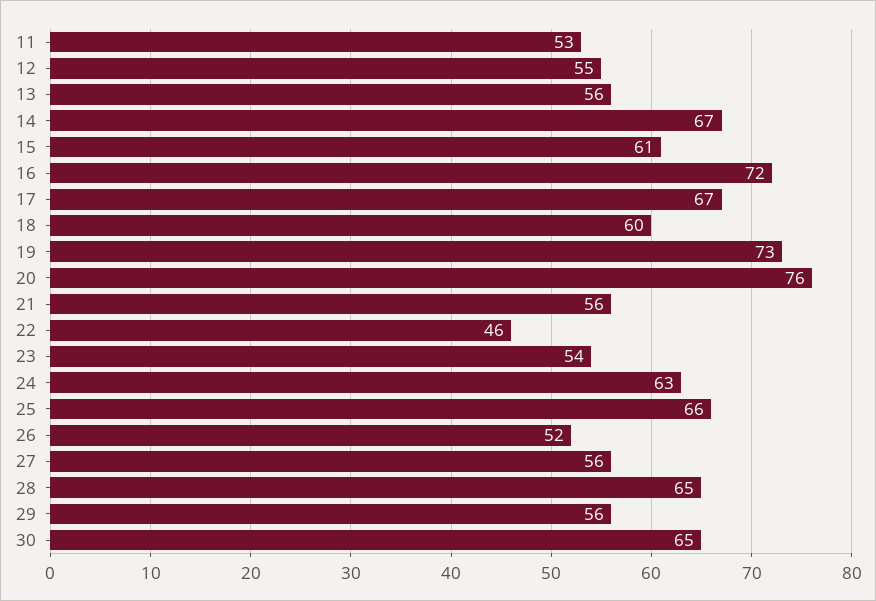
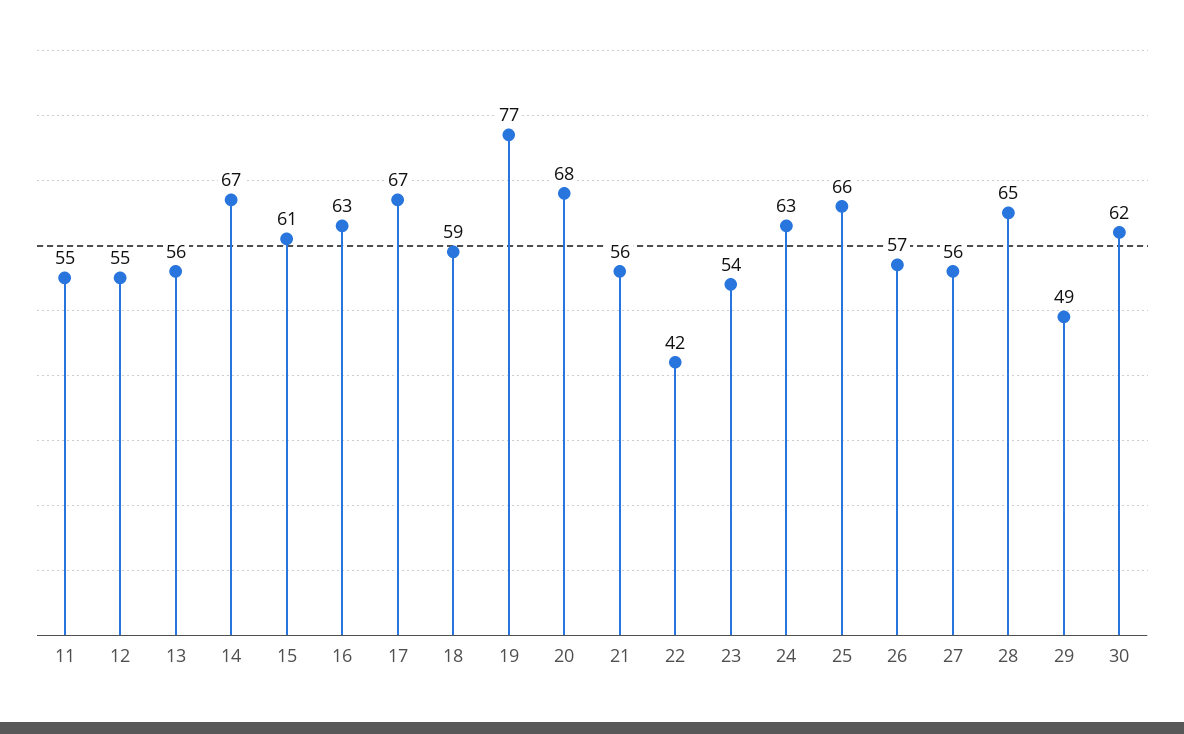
11: 53 -> 55
16: 72 -> 63
18: 60 -> 59
19: 73 -> 77
20: 76 -> 68
22: 46 -> 42
26: 52 -> 57
29: 56 -> 49
30: 65 -> 62

